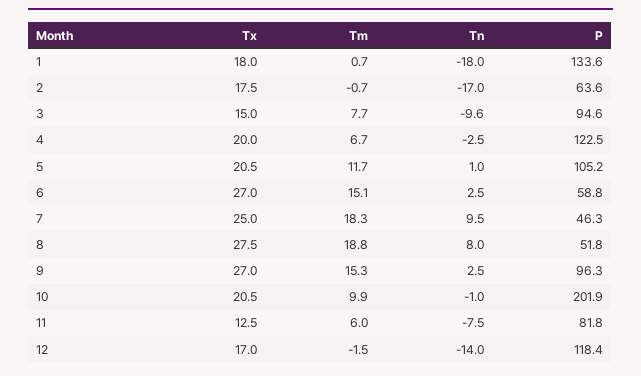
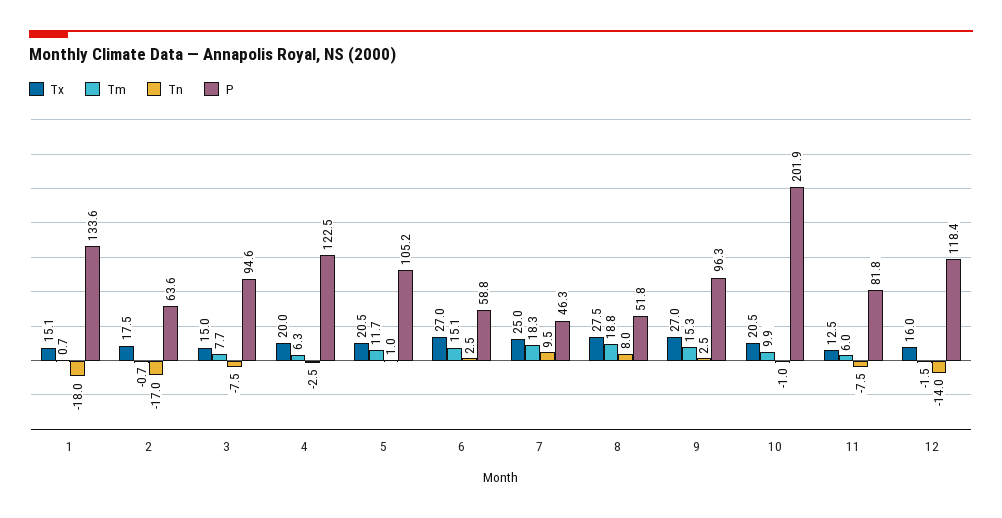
Tx, 1: 18 -> 15.1
Tn, 3: -9.6 -> -7.5
Tm, 4: 6.7 -> 6.3
Tx, 12: 17 -> 16

